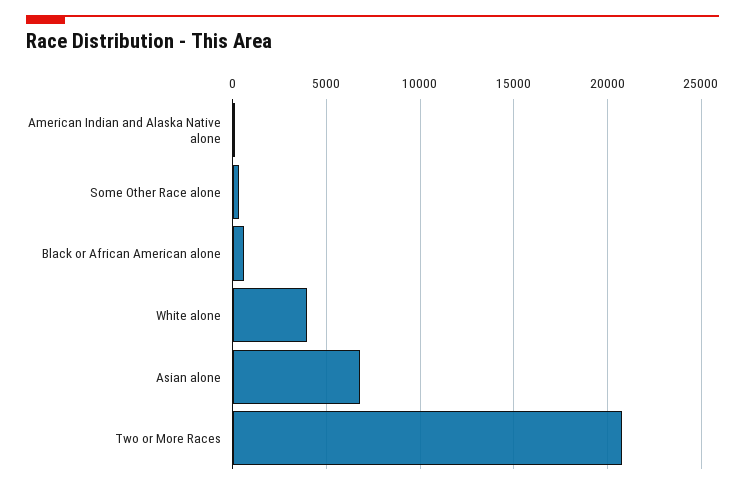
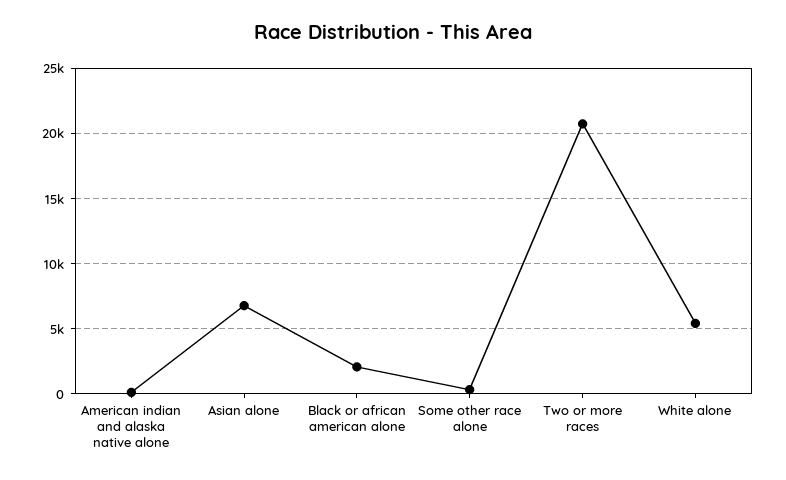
Black or African American alone: 500 -> 2000
White alone: 4000 -> 5500

